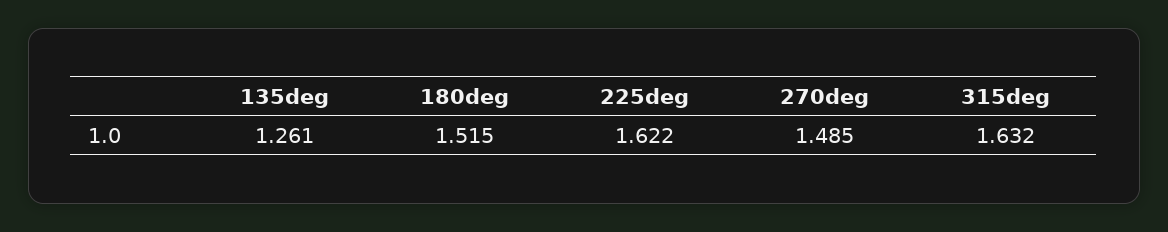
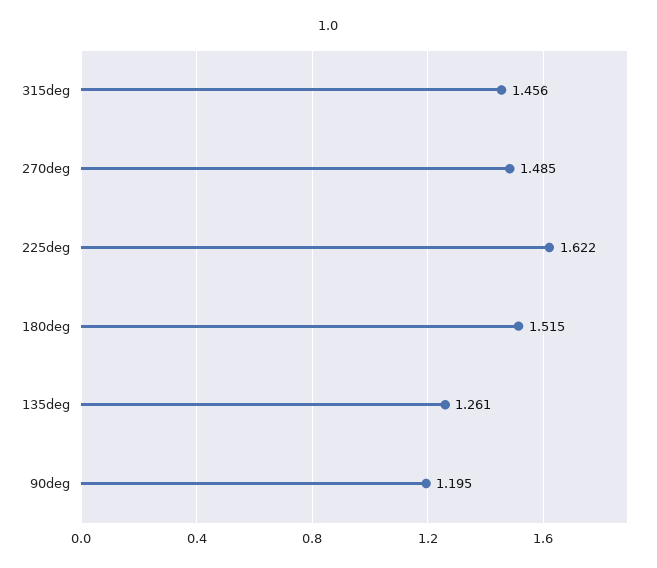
315deg: 1.632 -> 1.456
90deg: none -> 1.195

